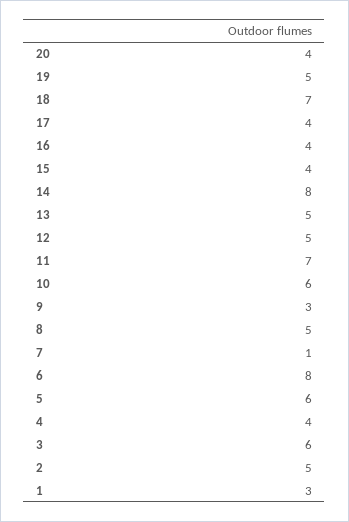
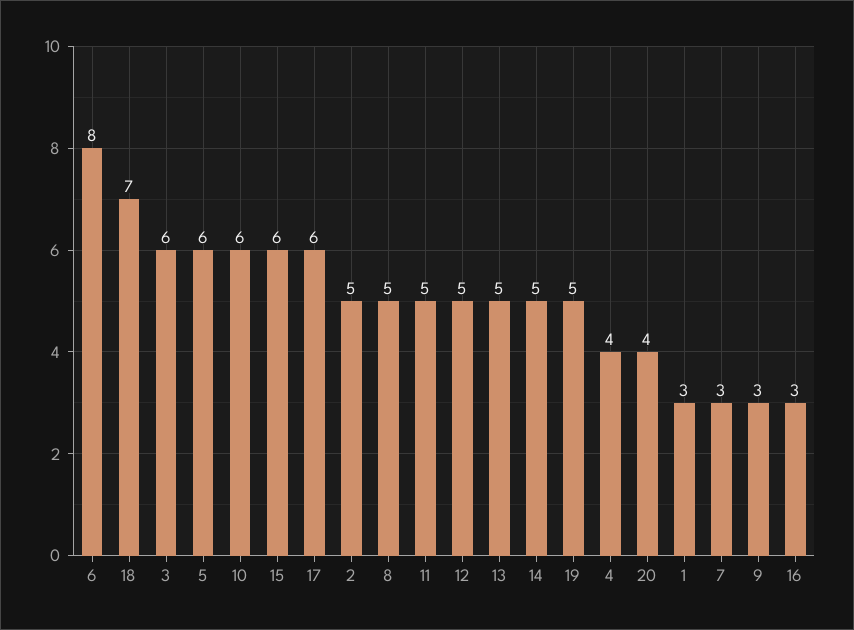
17: 4 -> 6
16: 4 -> 3
15: 4 -> 6
14: 8 -> 5
11: 7 -> 5
7: 1 -> 3

